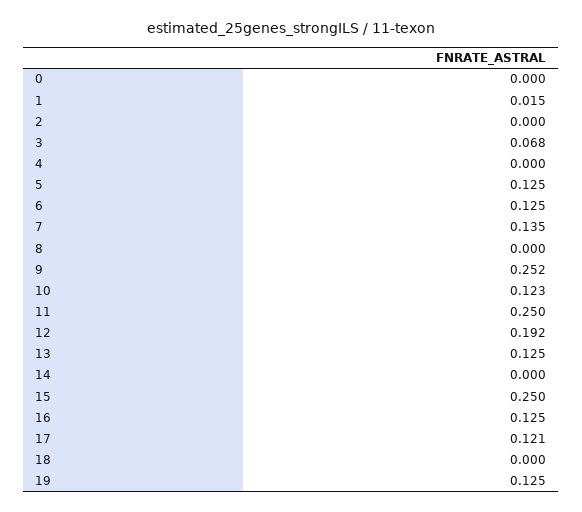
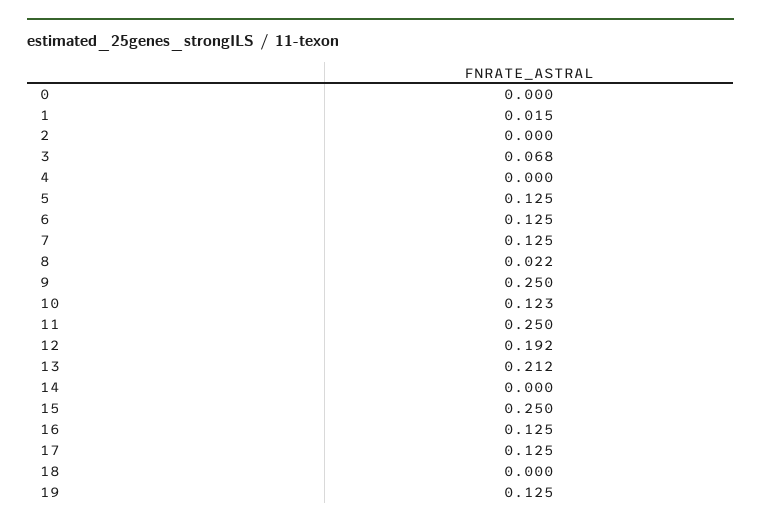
7: 0.135 -> 0.125
8: 0 -> 0.022
9: 0.252 -> 0.25
13: 0.125 -> 0.212
17: 0.121 -> 0.125

